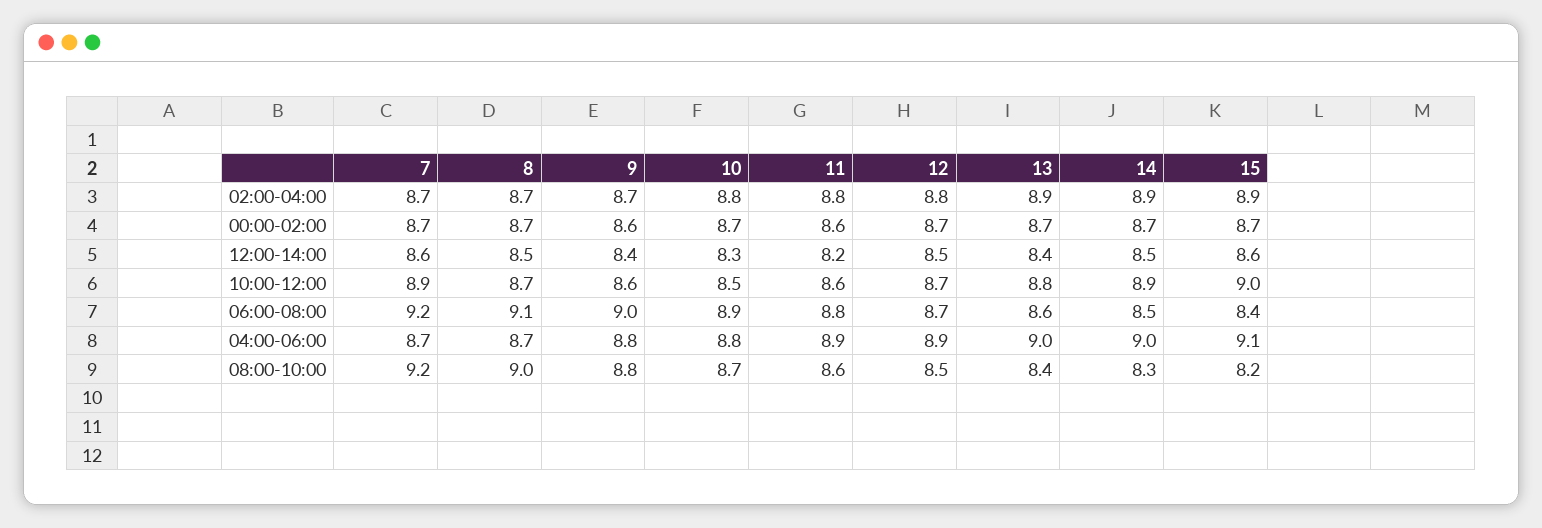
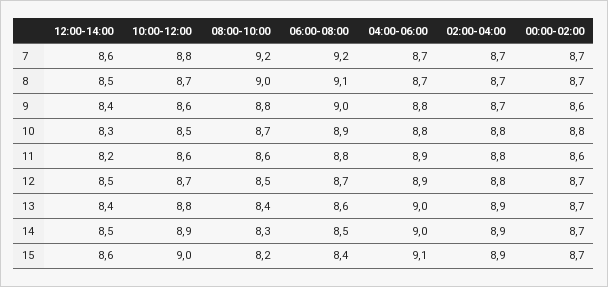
10, 00:00-02:00: 8.7 -> 8.8
7, 10:00-12:00: 8.9 -> 8.8

